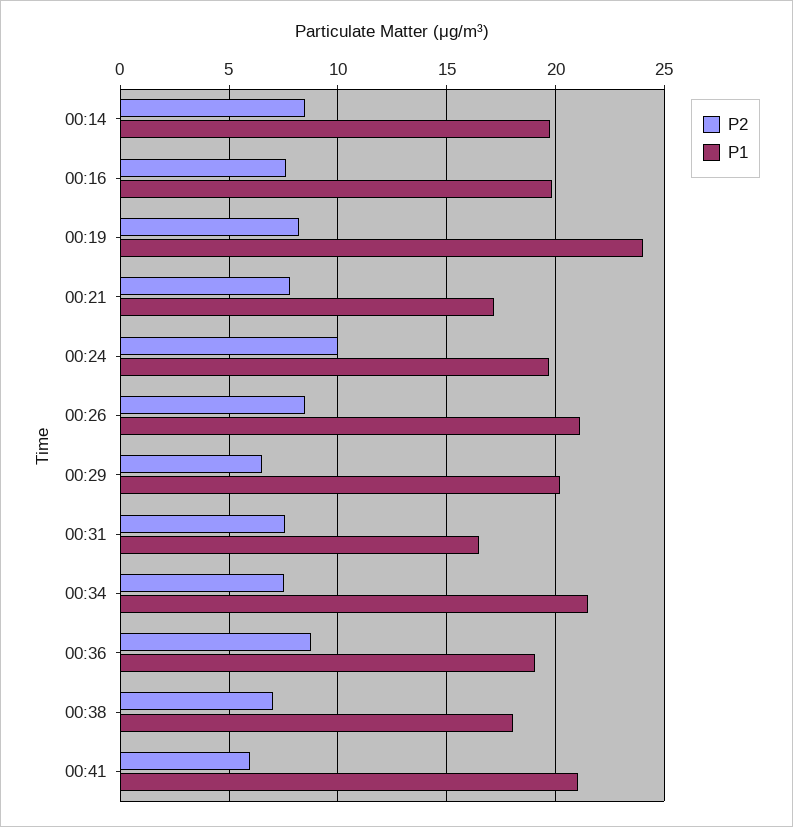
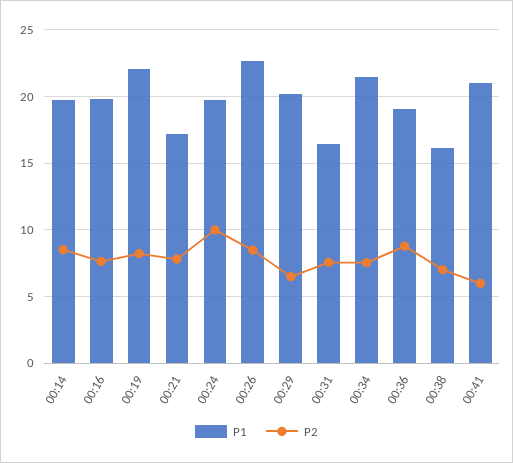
P1, 00:19: 24 -> 22
P1, 00:26: 21 -> 22.5
P1, 00:38: 18 -> 16

